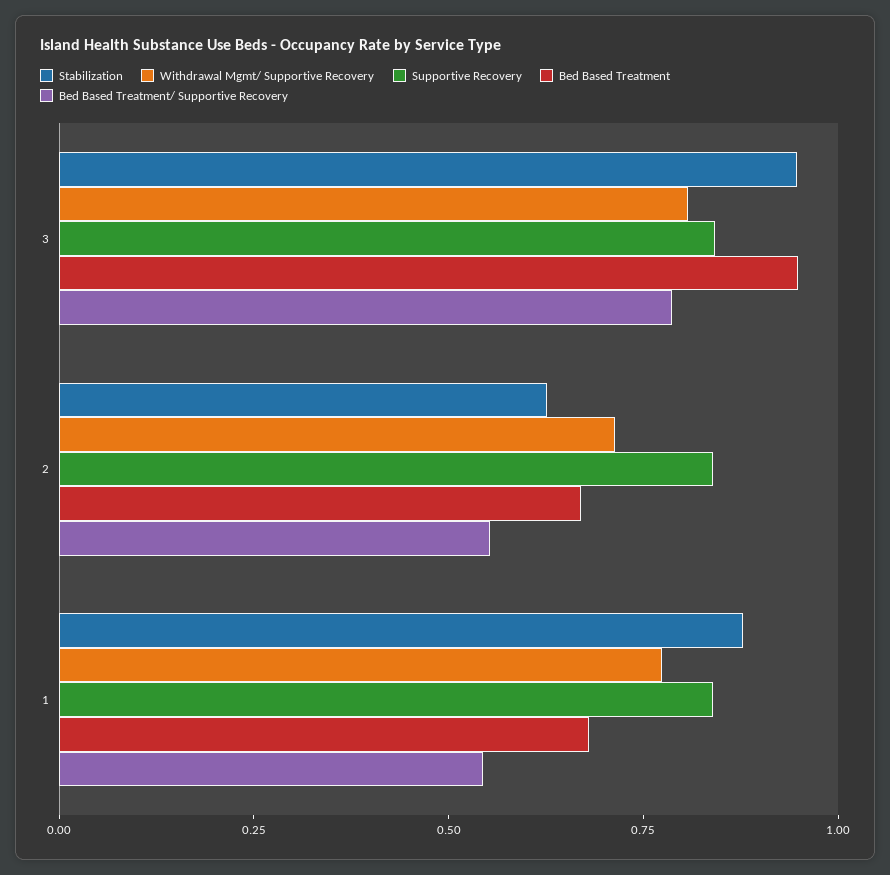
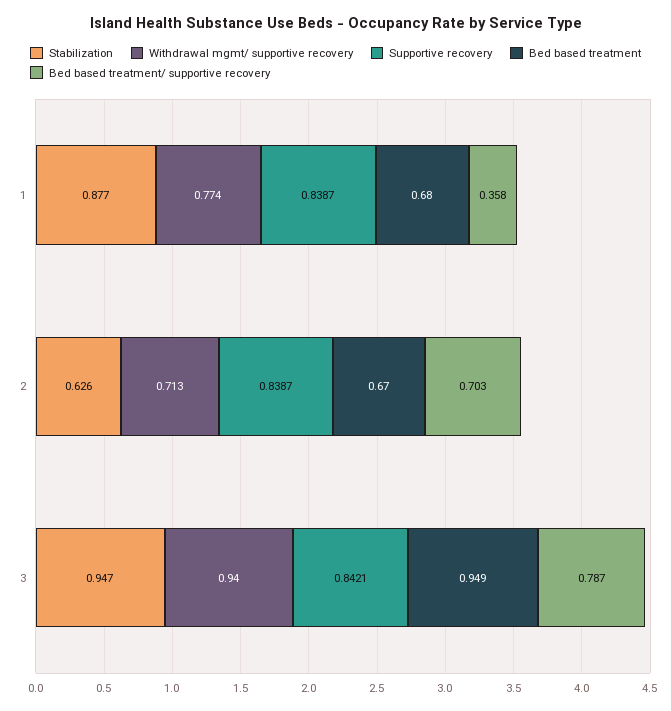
Withdrawal Mgmt/ Supportive Recovery, 3: 0.8 -> 0.94
Bed Based Treatment/ Supportive Recovery, 2: 0.55 -> 0.703
Bed Based Treatment/ Supportive Recovery, 1: 0.55 -> 0.358

